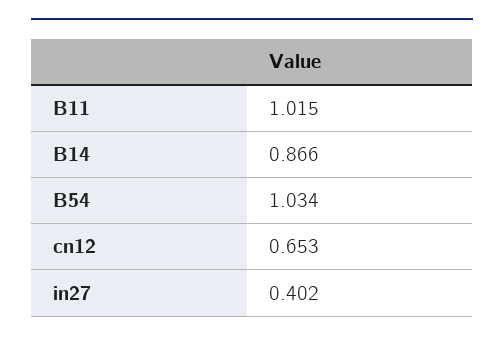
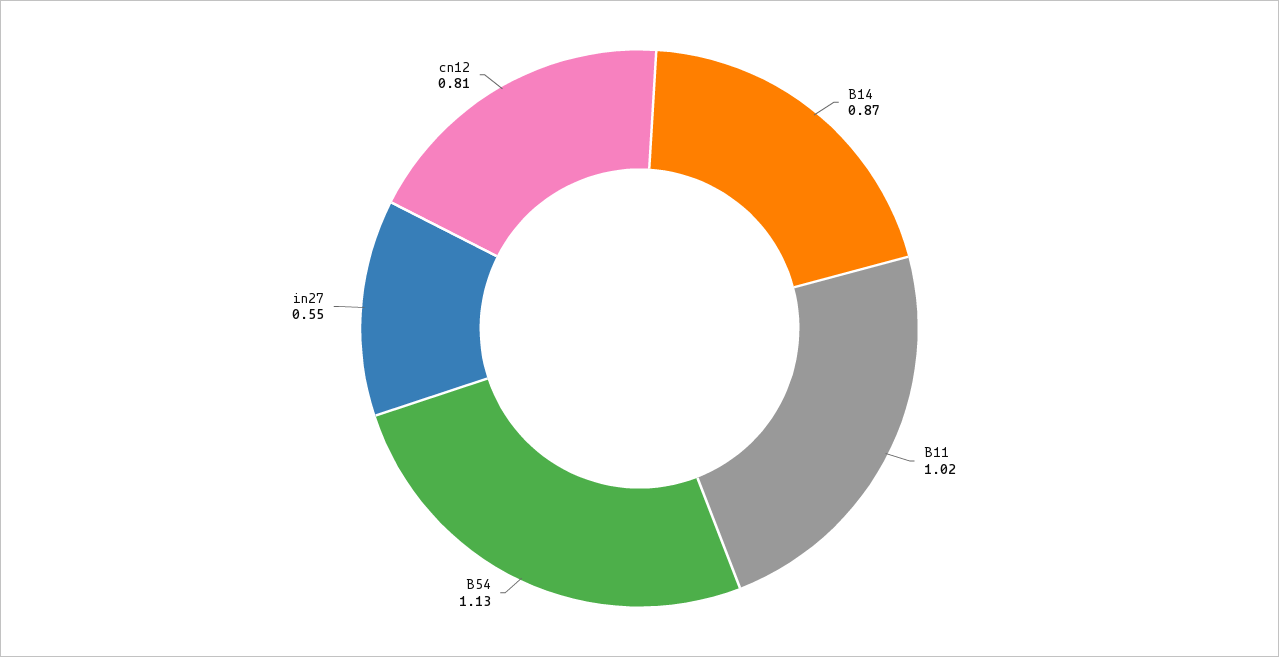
B54: 1.034 -> 1.13
cn12: 0.653 -> 0.81
in27: 0.402 -> 0.55

